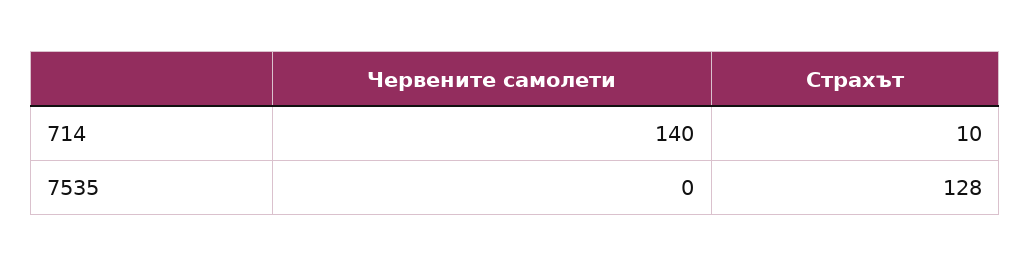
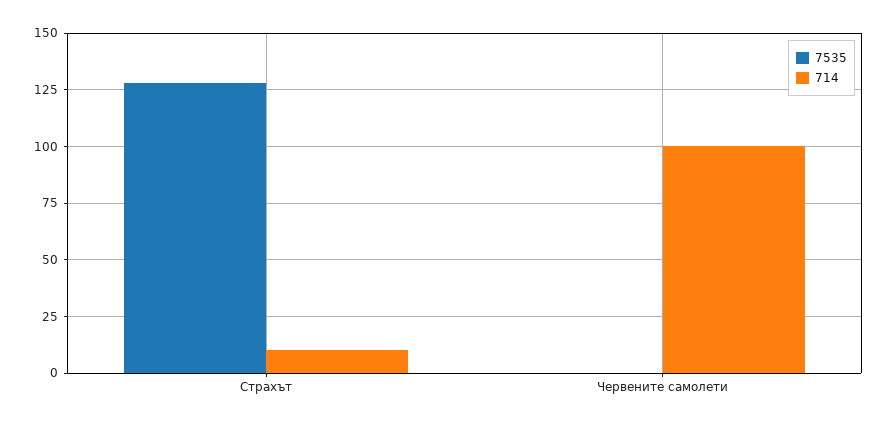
714, Червените самолети: 140 -> 100

